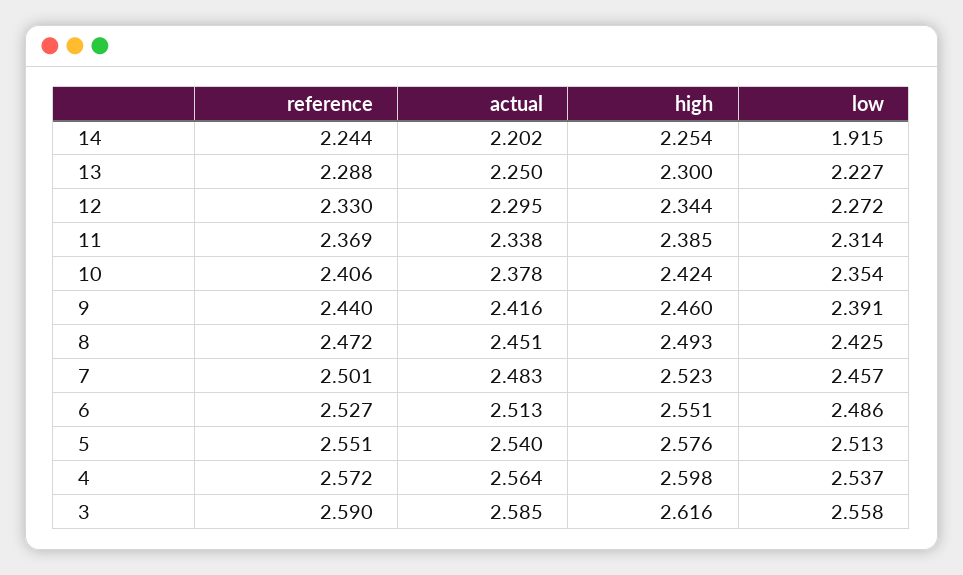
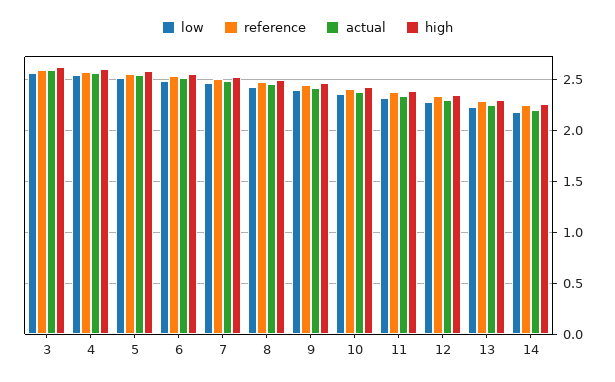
low, 14: 1.915 -> 2.2

